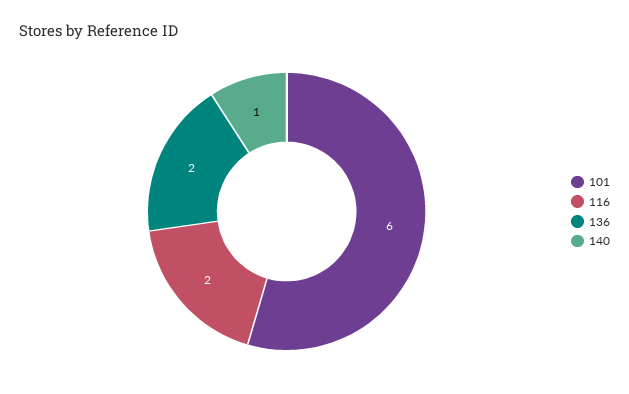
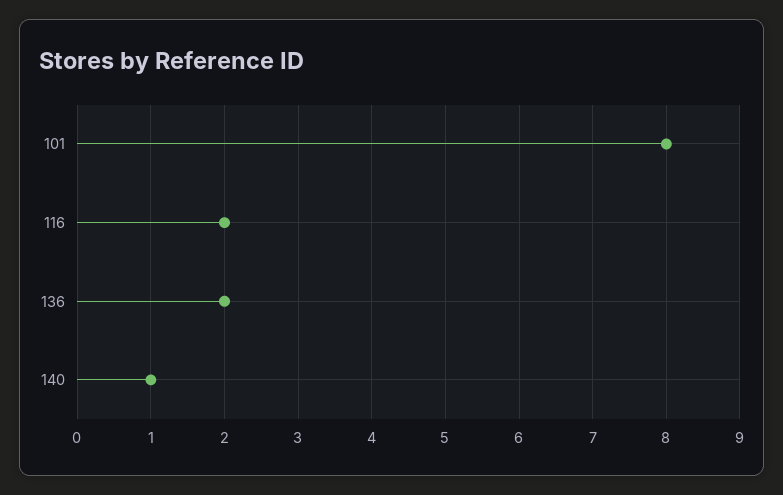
101: 6 -> 8

